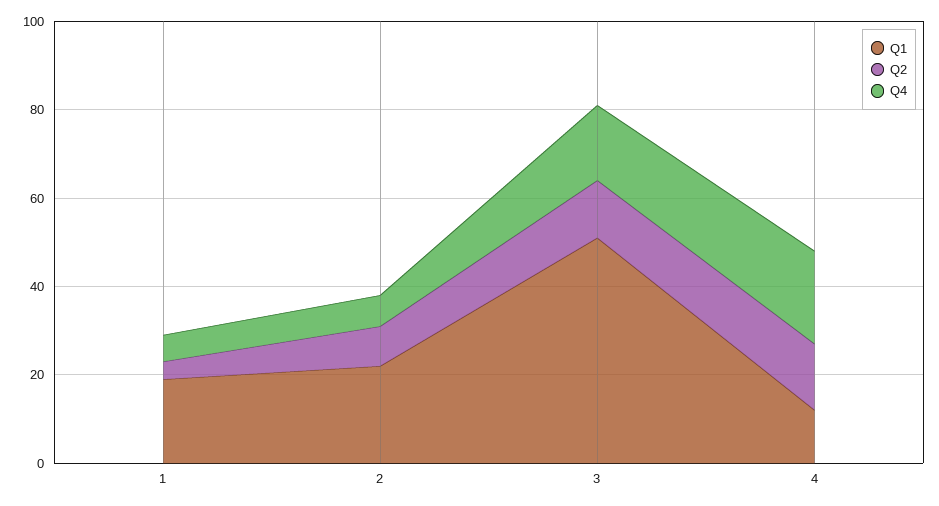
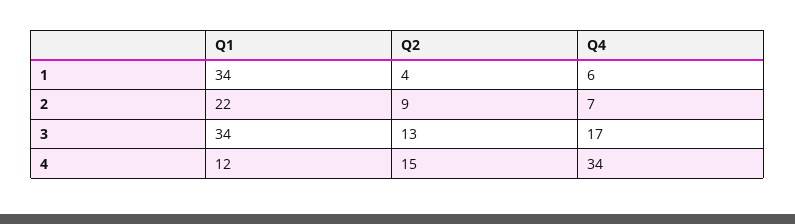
Q1, 1: 20 -> 34
Q1, 3: 50 -> 34
Q4, 4: 20 -> 34

